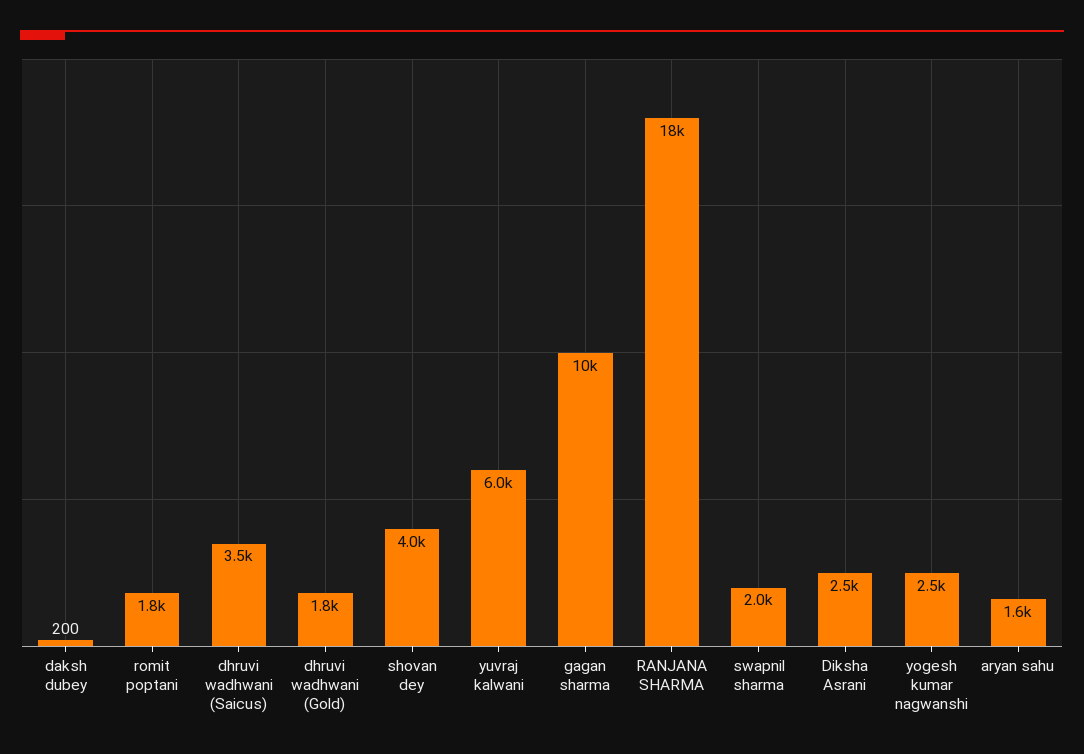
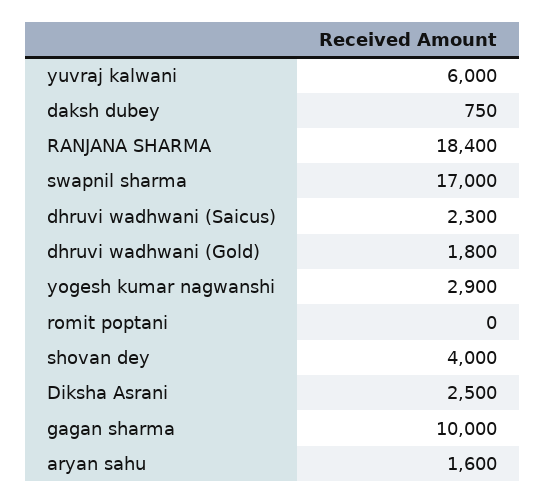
daksh dubey: 200 -> 750
romit poptani: 1800 -> 0
dhruvi wadhwani (Saicus): 3500 -> 2300
swapnil sharma: 2000 -> 17000
yogesh kumar nagwanshi: 2500 -> 2900

